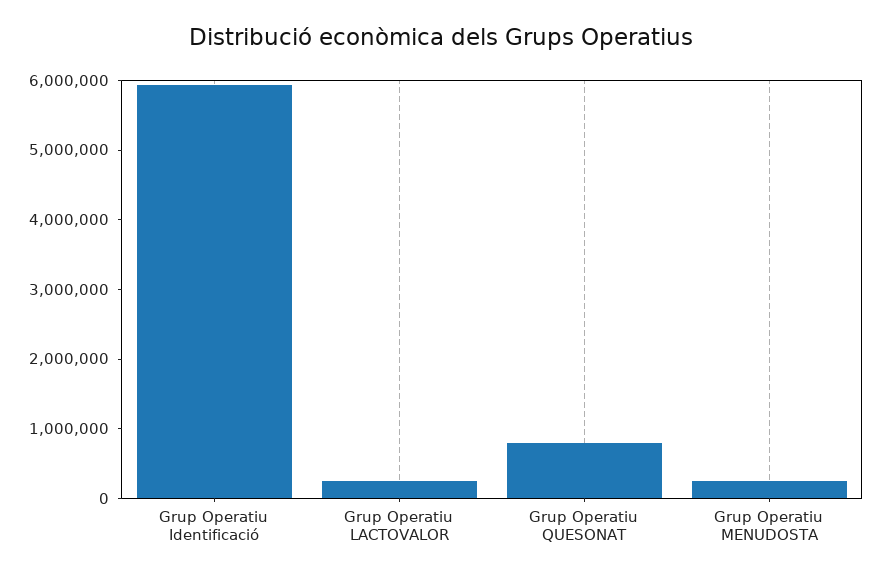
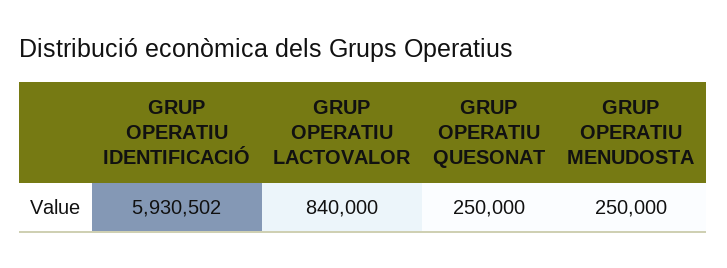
Grup Operatiu LACTOVALOR: 200000 -> 840000
Grup Operatiu QUESONAT: 800000 -> 250000

